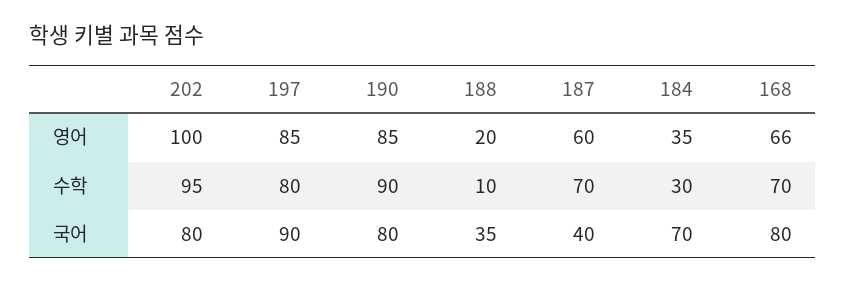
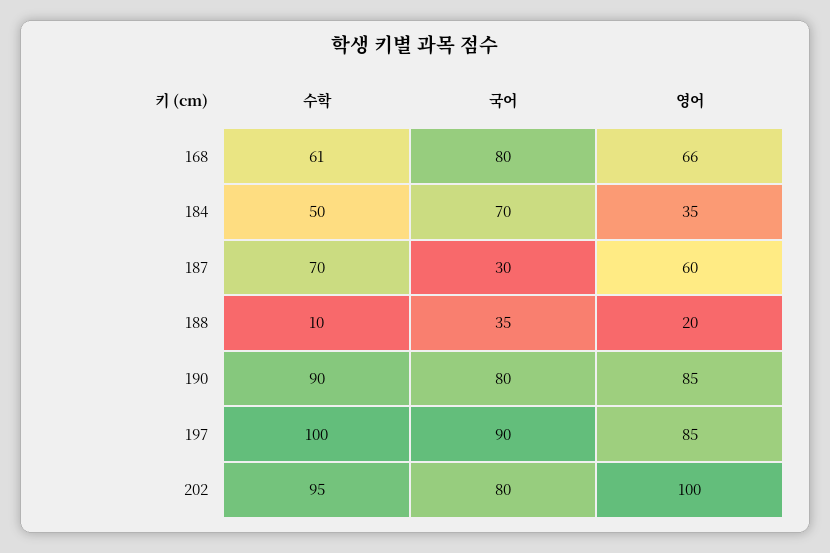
197, 수학: 80 -> 100
184, 수학: 30 -> 50
168, 수학: 70 -> 61
187, 국어: 40 -> 30

